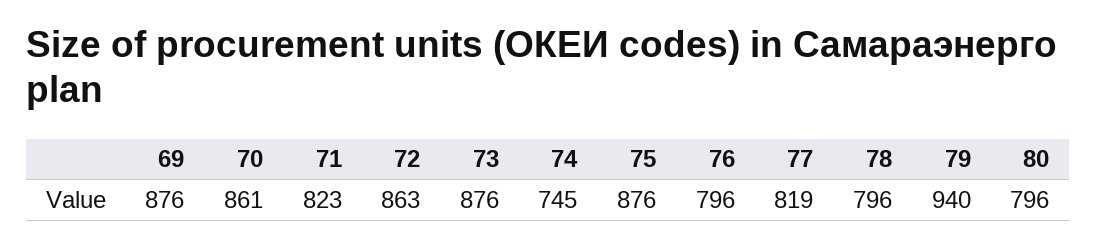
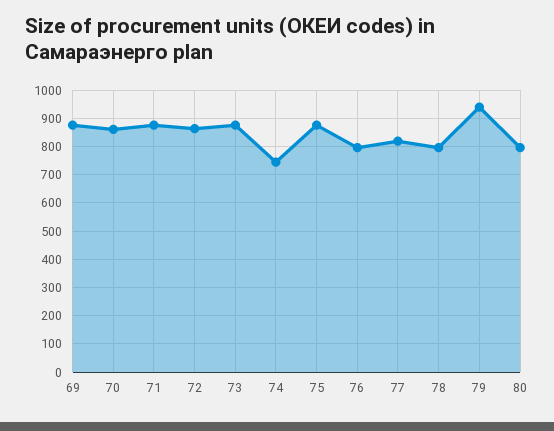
71: 823 -> 875

